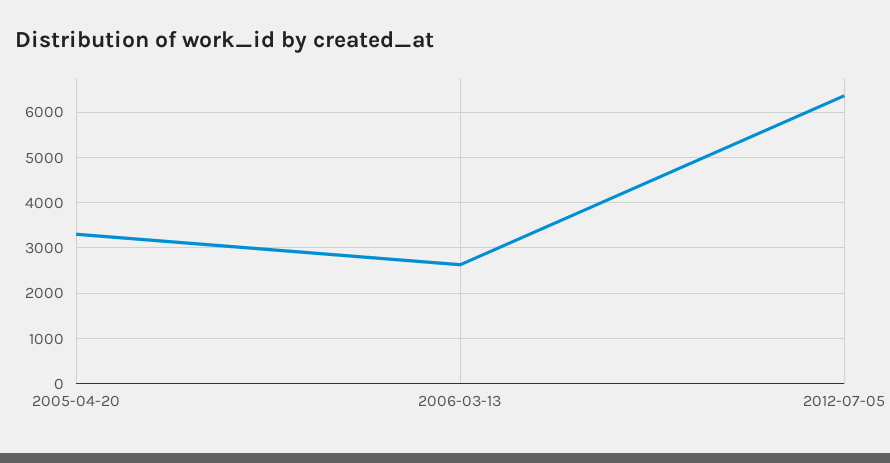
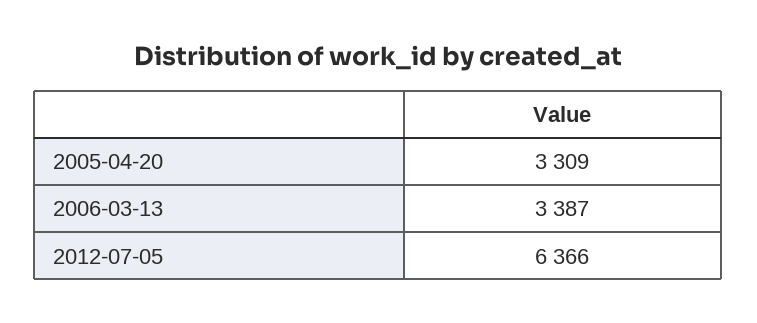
2006-03-13: 2600 -> 3387

